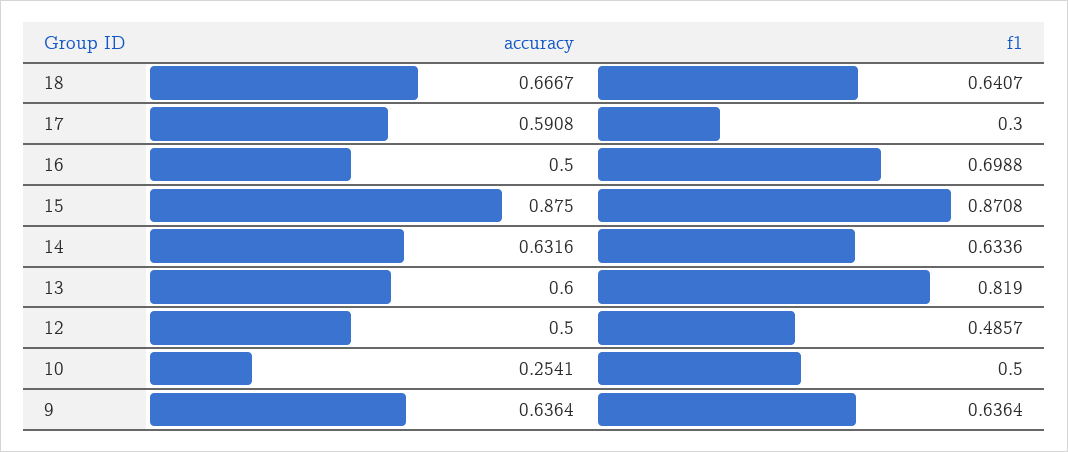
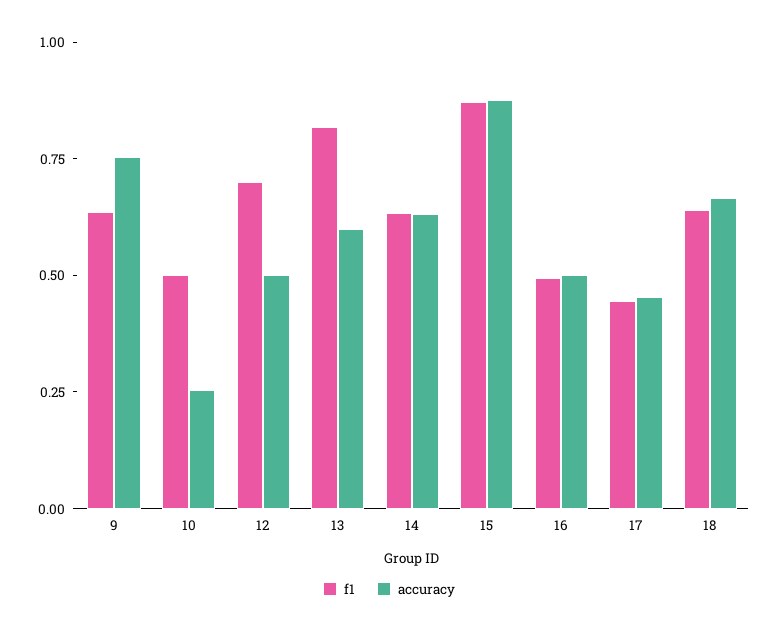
accuracy, 17: 0.5908 -> 0.45
f1, 17: 0.3 -> 0.45
f1, 16: 0.6988 -> 0.5
f1, 12: 0.4857 -> 0.7
accuracy, 9: 0.6364 -> 0.75

